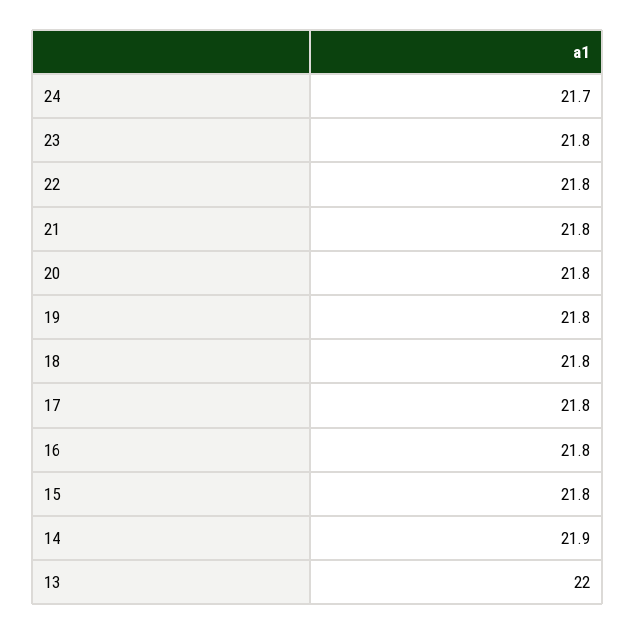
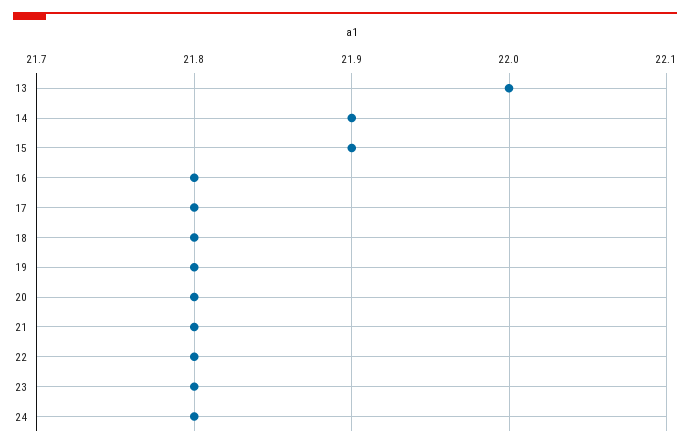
24: 21.7 -> 21.8
15: 21.8 -> 21.9

